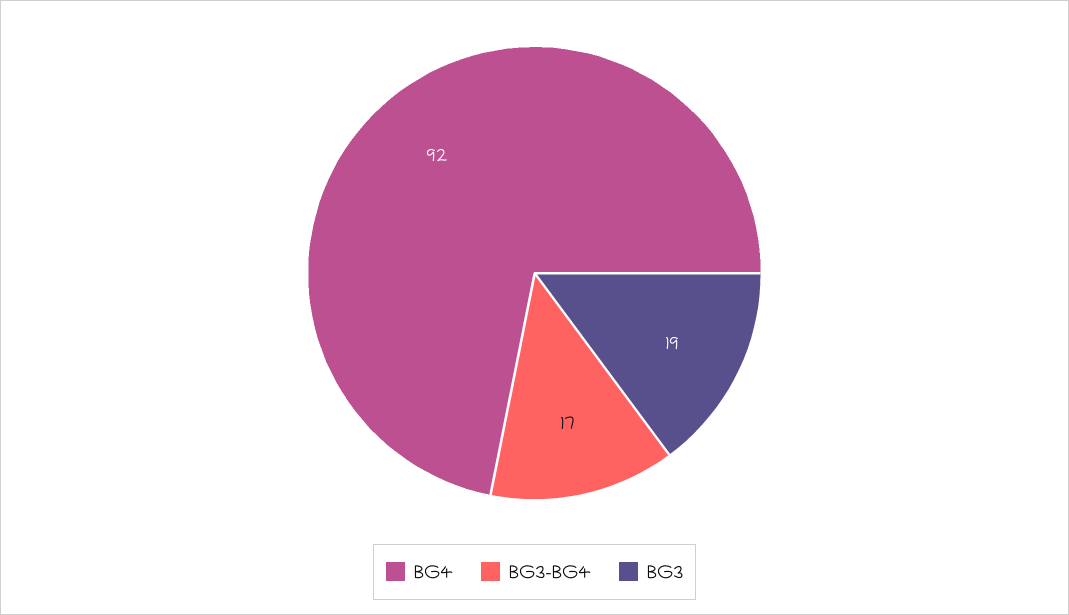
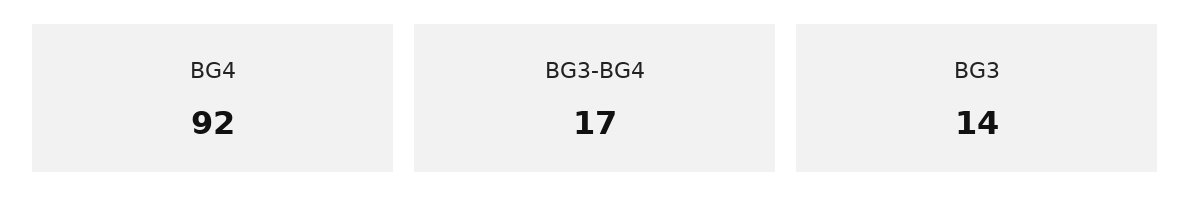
BG3: 19 -> 14

